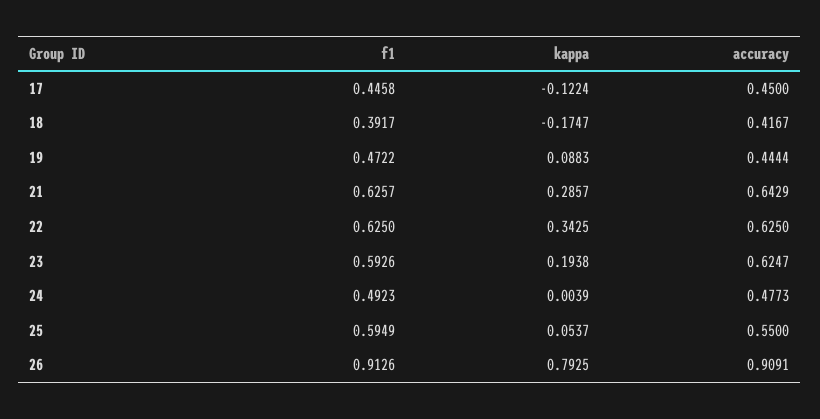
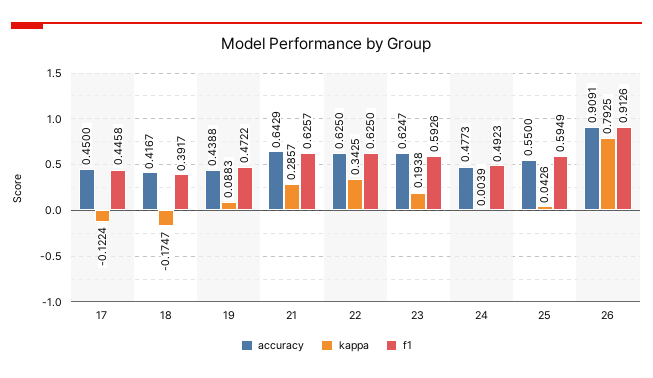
accuracy, 19: 0.4444 -> 0.4388
kappa, 25: 0.0537 -> 0.0426

